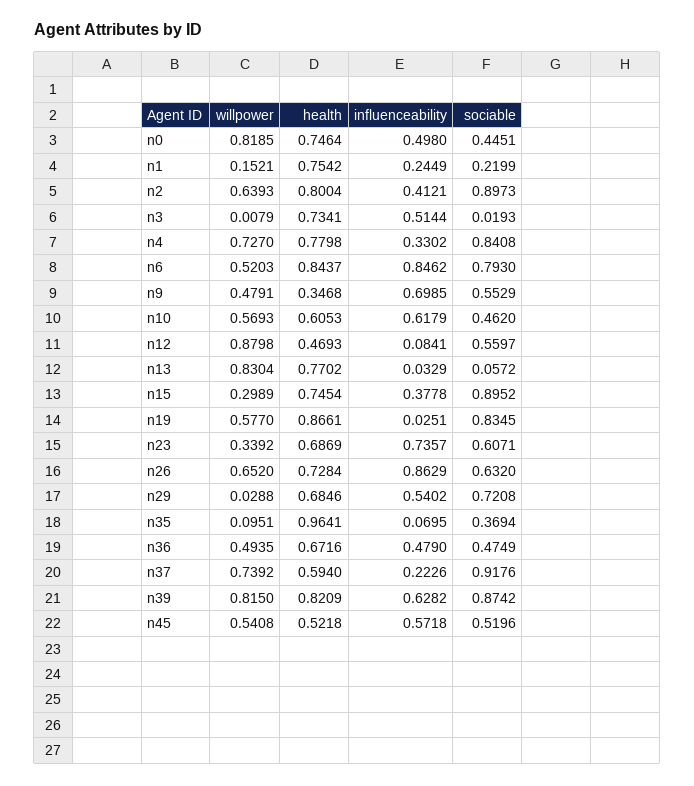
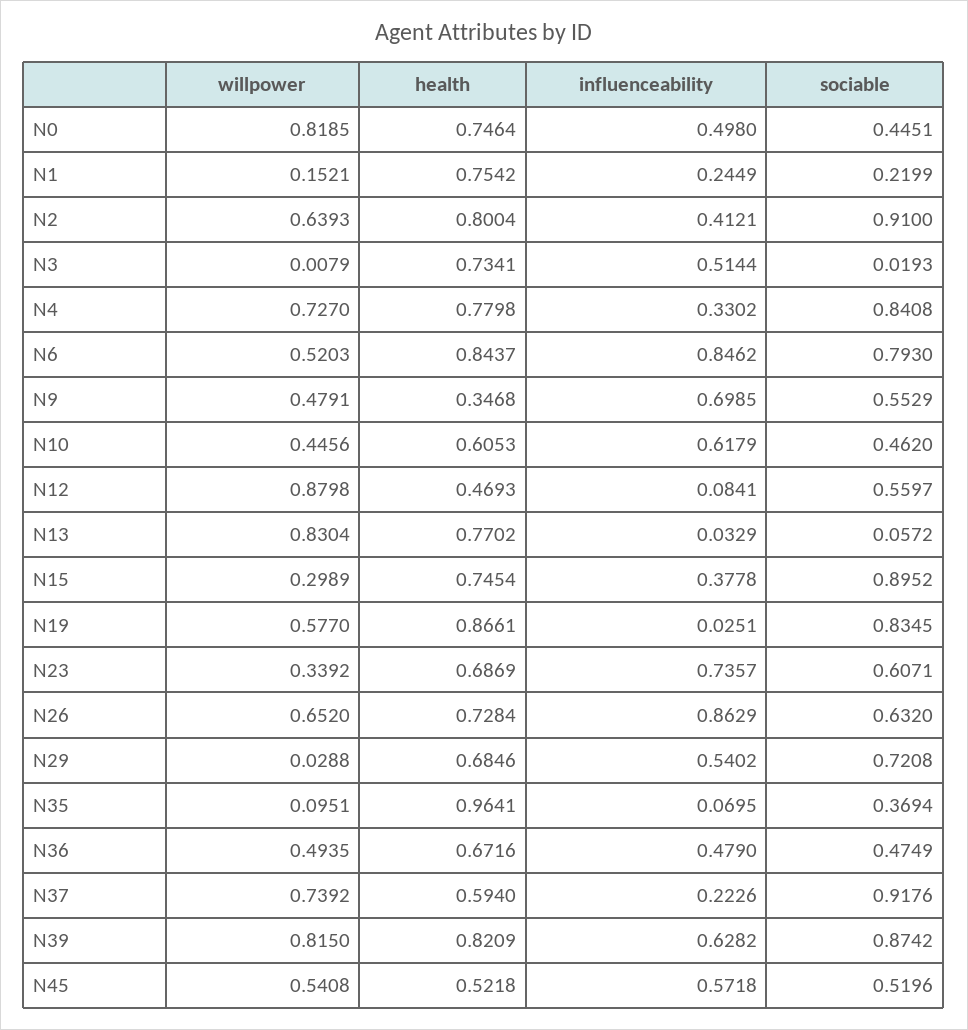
sociable, n2: 0.8973 -> 0.91
willpower, n10: 0.5693 -> 0.4456

